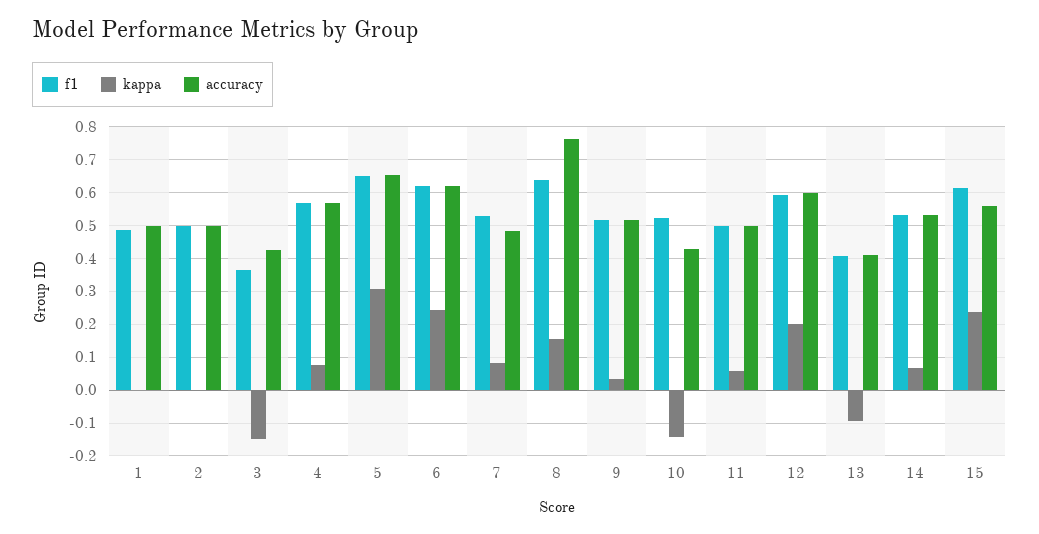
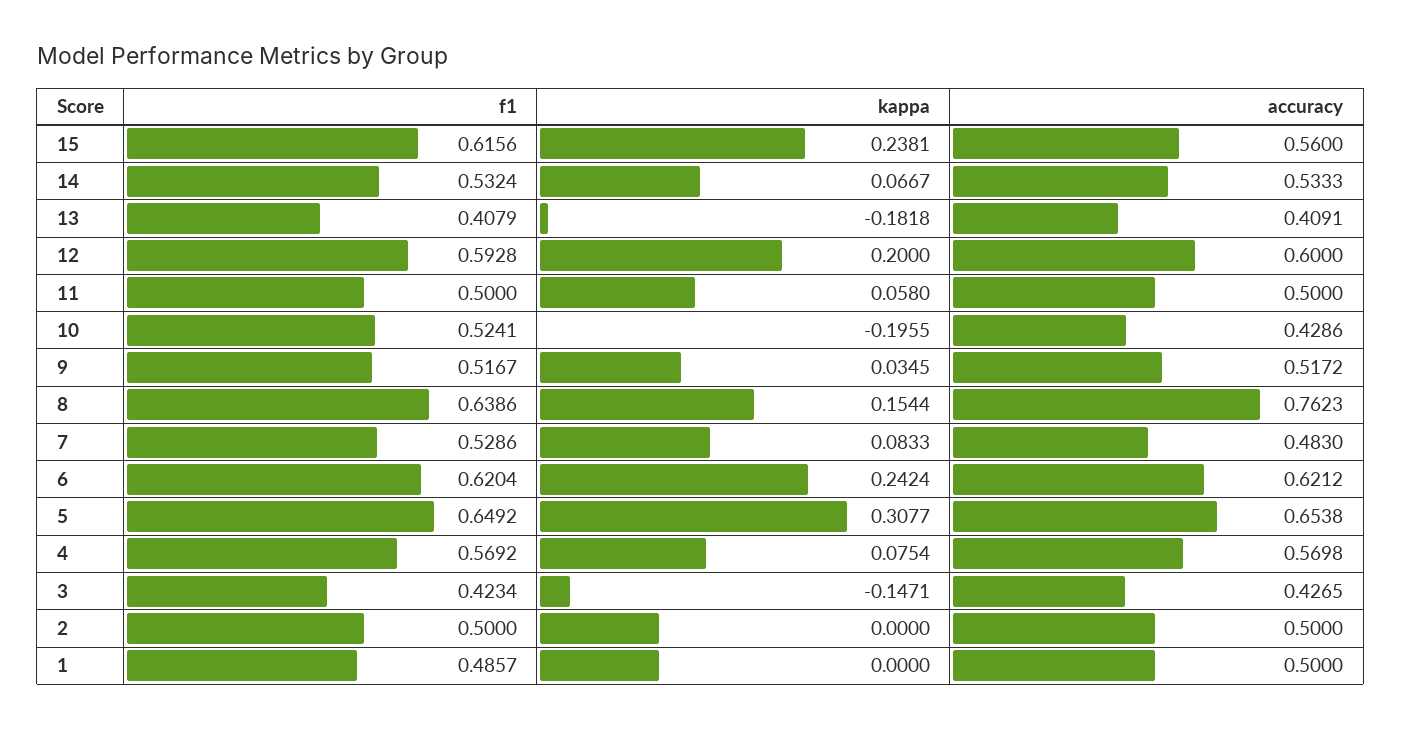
f1, 3: 0.36 -> 0.4234
kappa, 10: -0.14 -> -0.1955
kappa, 13: -0.1 -> -0.1818

